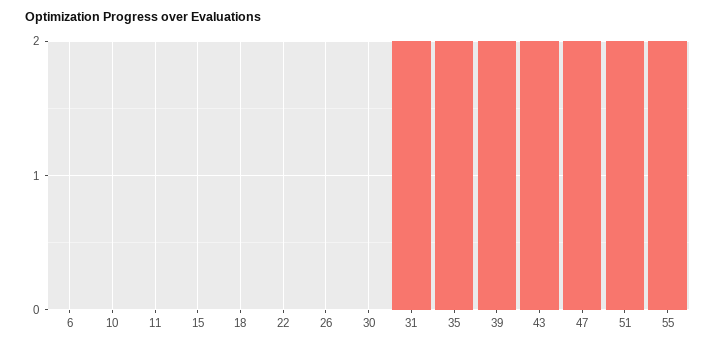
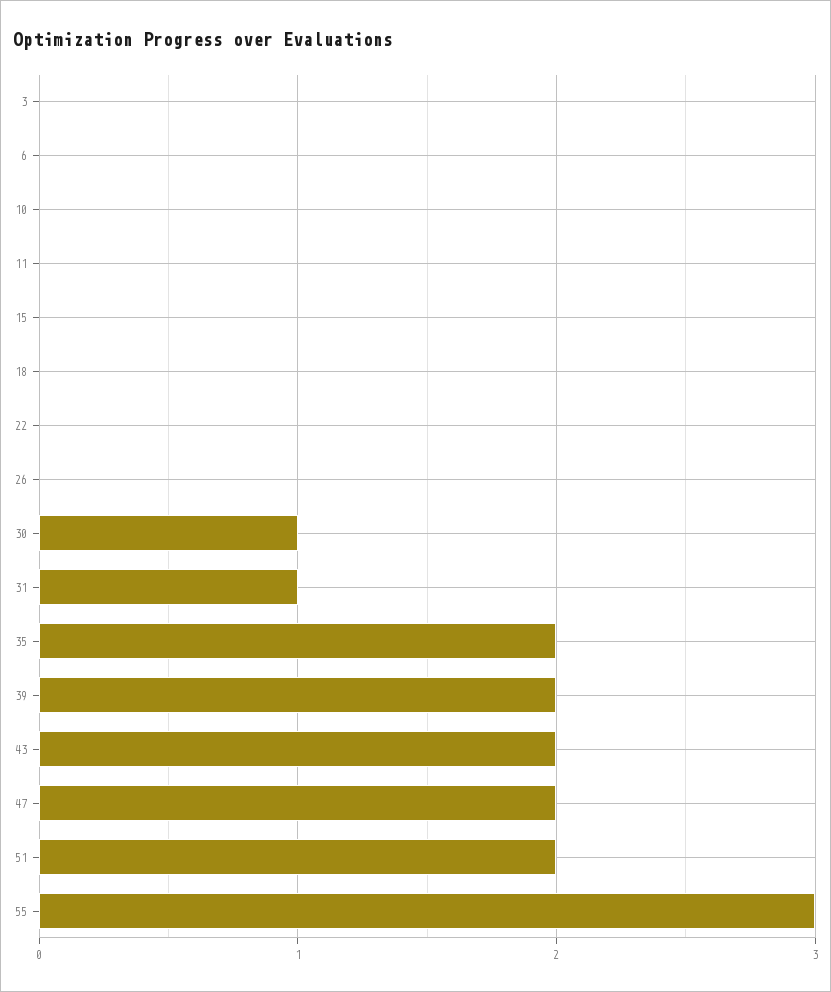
30: 0 -> 1
31: 2 -> 1
55: 2 -> 3
3: none -> 0

